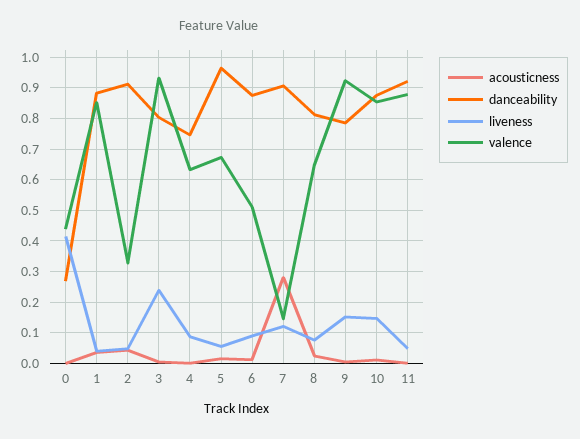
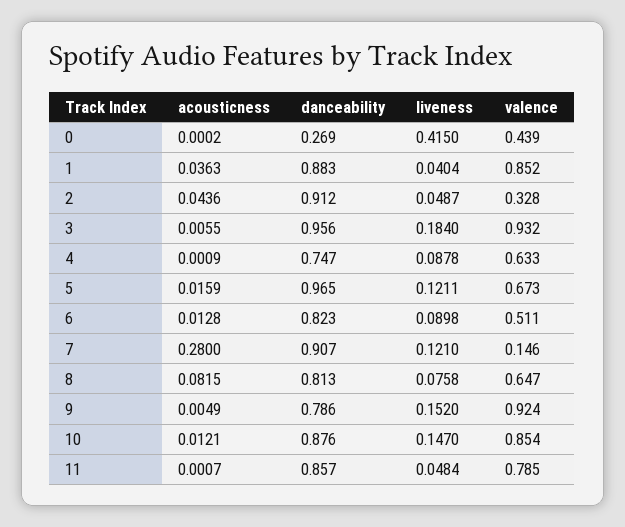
danceability, 3: 0.8 -> 0.956
liveness, 3: 0.24 -> 0.184
liveness, 5: 0.06 -> 0.1211
danceability, 6: 0.88 -> 0.823
acousticness, 8: 0.02 -> 0.0815
danceability, 11: 0.92 -> 0.857
valence, 11: 0.88 -> 0.785

